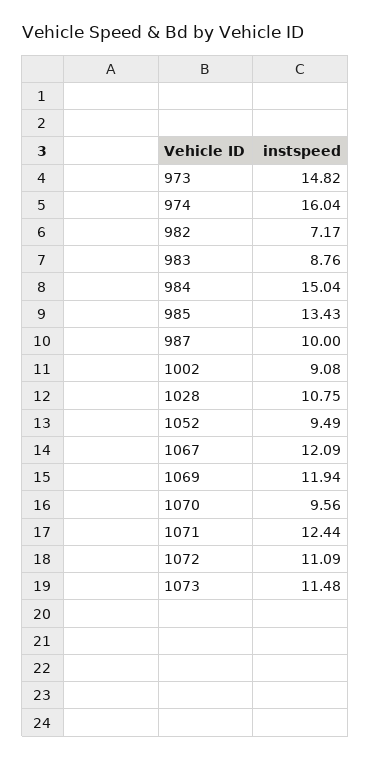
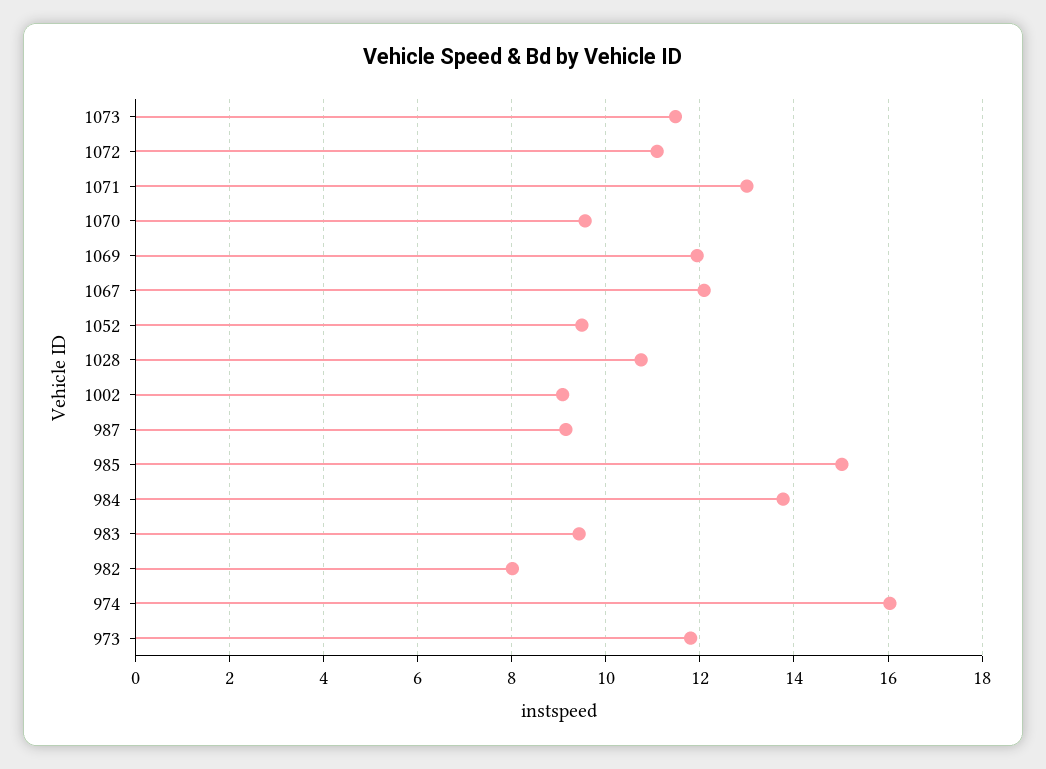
973: 14.82 -> 11.8
982: 7.17 -> 8
983: 8.76 -> 9.4
984: 15.04 -> 13.8
985: 13.43 -> 15
987: 10 -> 9.2
1071: 12.44 -> 13

